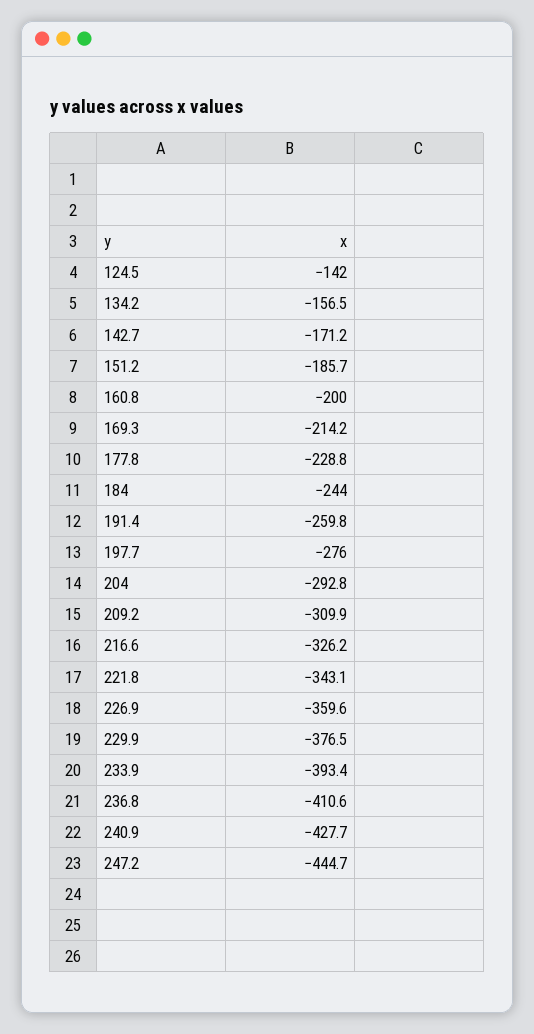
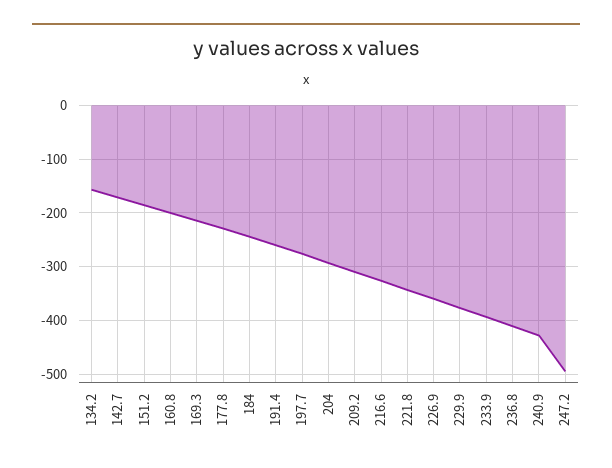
124.5: -142 -> none
247.2: -444.7 -> -500

